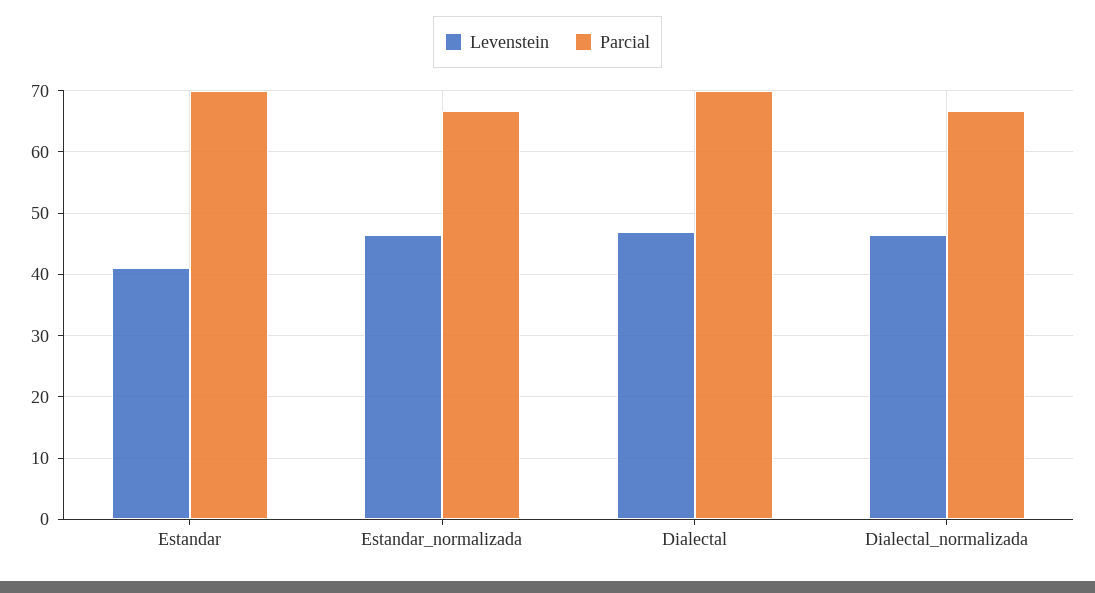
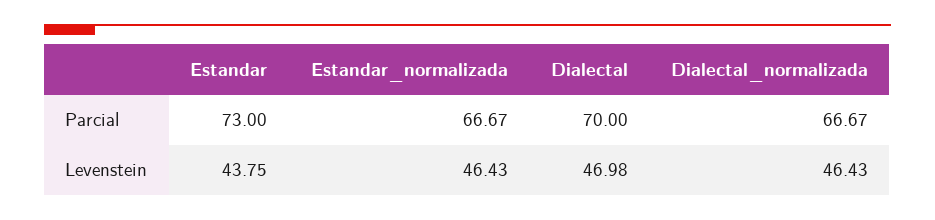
Levenstein, Estandar: 41 -> 43.75
Parcial, Estandar: 70 -> 73

